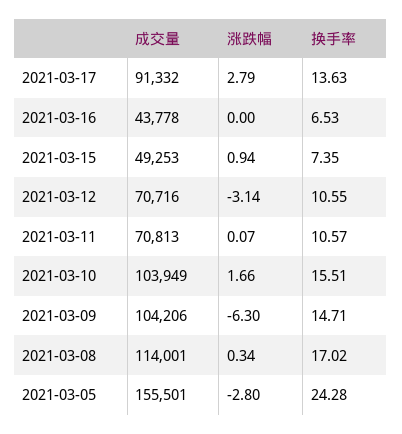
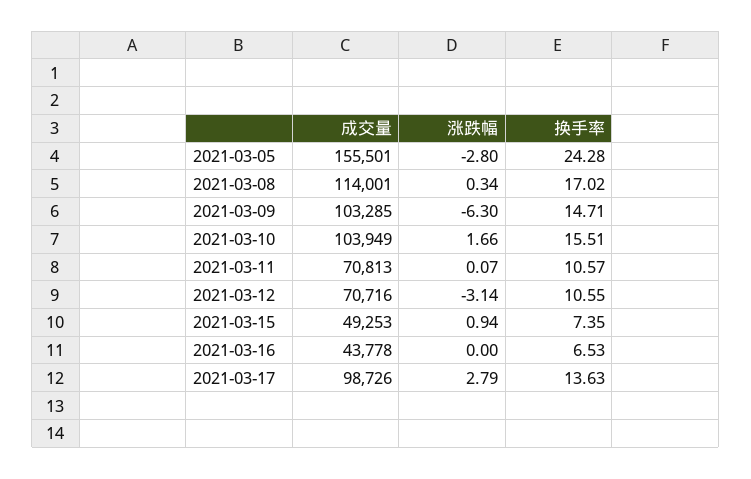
成交量, 2021-03-17: 91332 -> 98726
成交量, 2021-03-09: 104206 -> 103285

